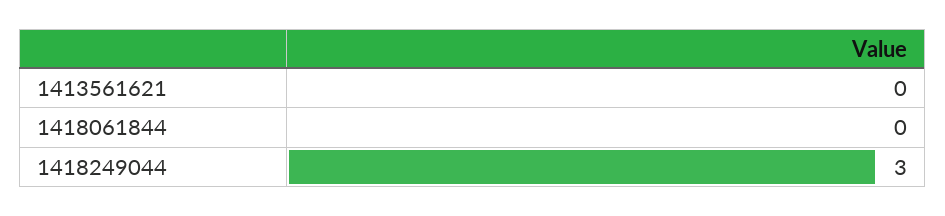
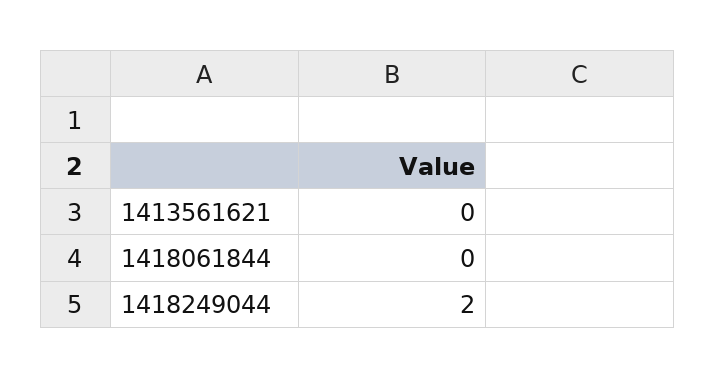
1418249044: 3 -> 2

